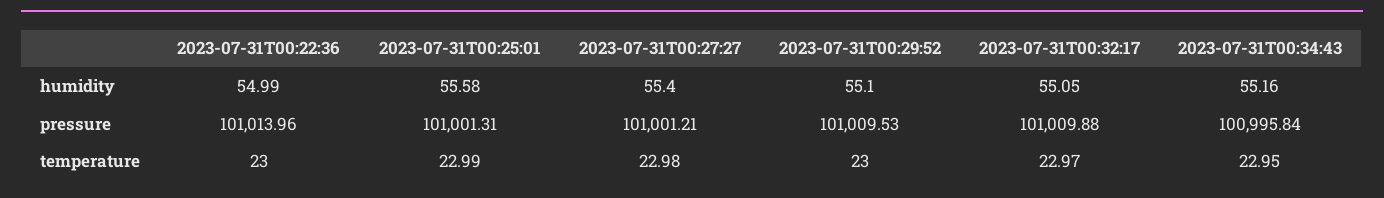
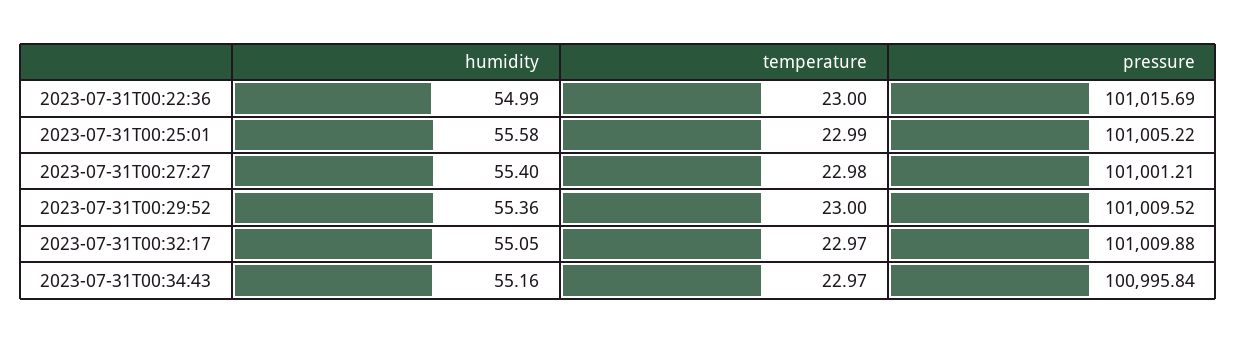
2023-07-31T00:29:52, humidity: 55.1 -> 55.36
2023-07-31T00:22:36, pressure: 101013.96 -> 101015.69
2023-07-31T00:25:01, pressure: 101001.31 -> 101005.22
2023-07-31T00:29:52, pressure: 101009.53 -> 101009.52
2023-07-31T00:34:43, temperature: 22.95 -> 22.97

